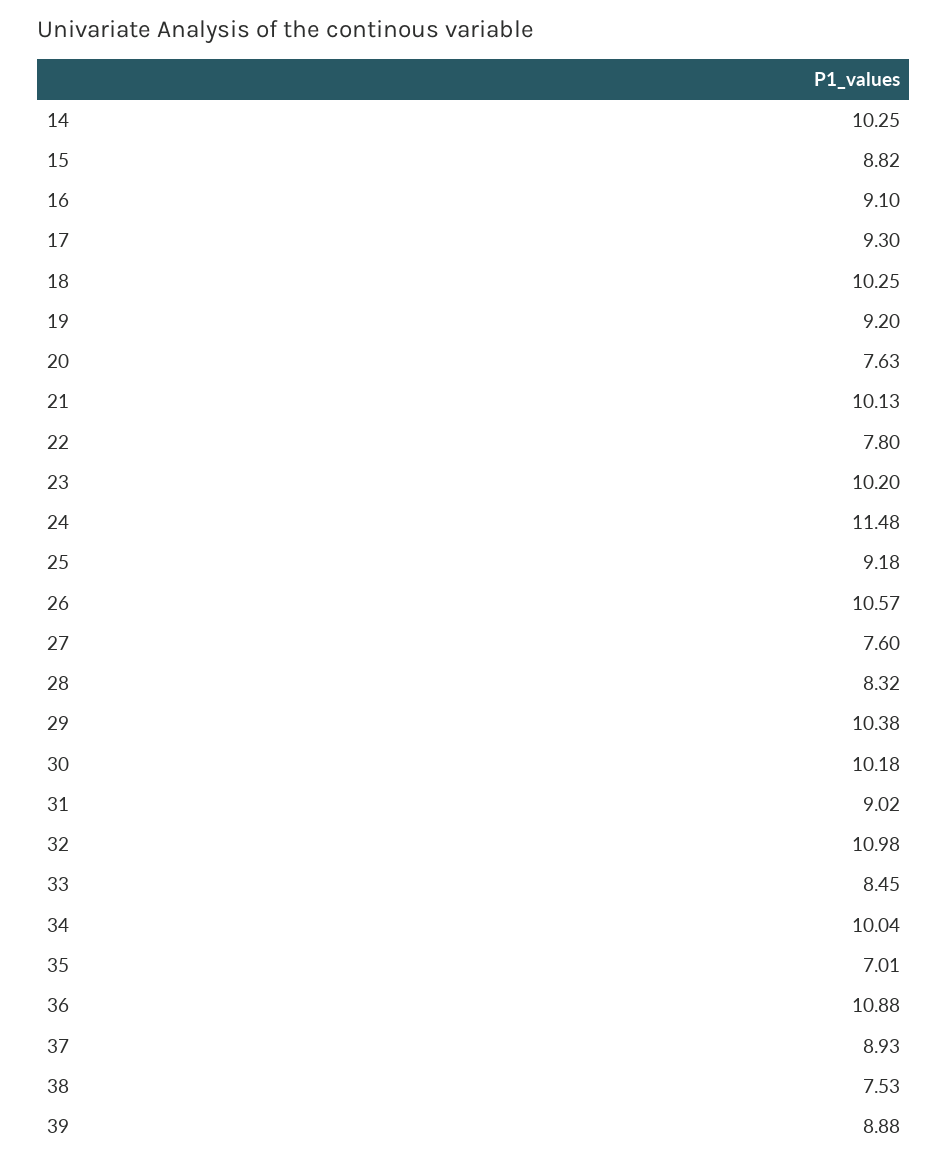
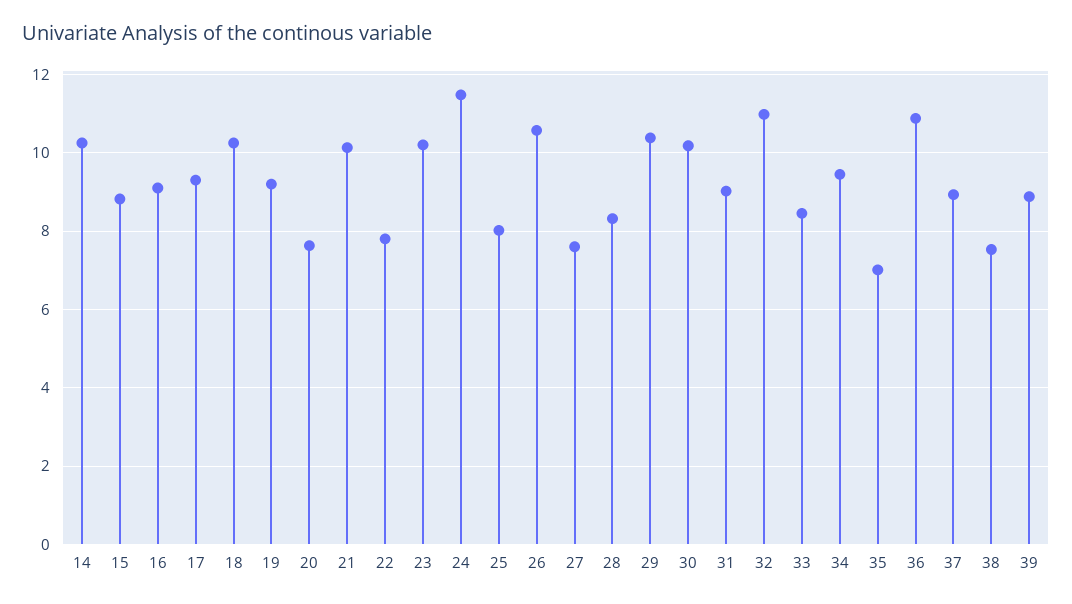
25: 9.18 -> 8
34: 10.04 -> 9.4

